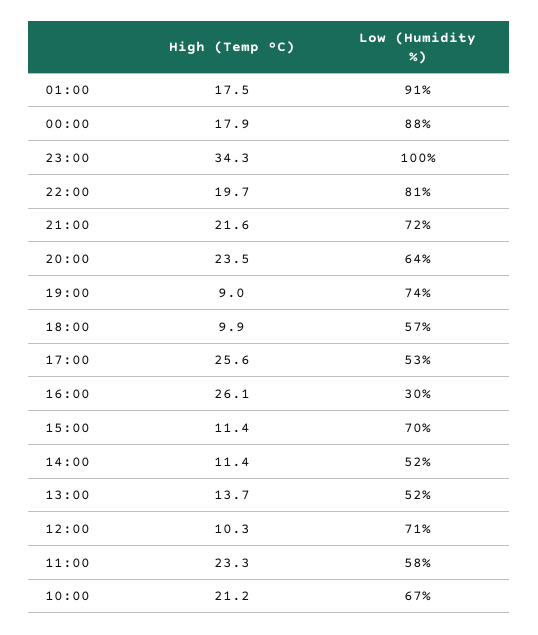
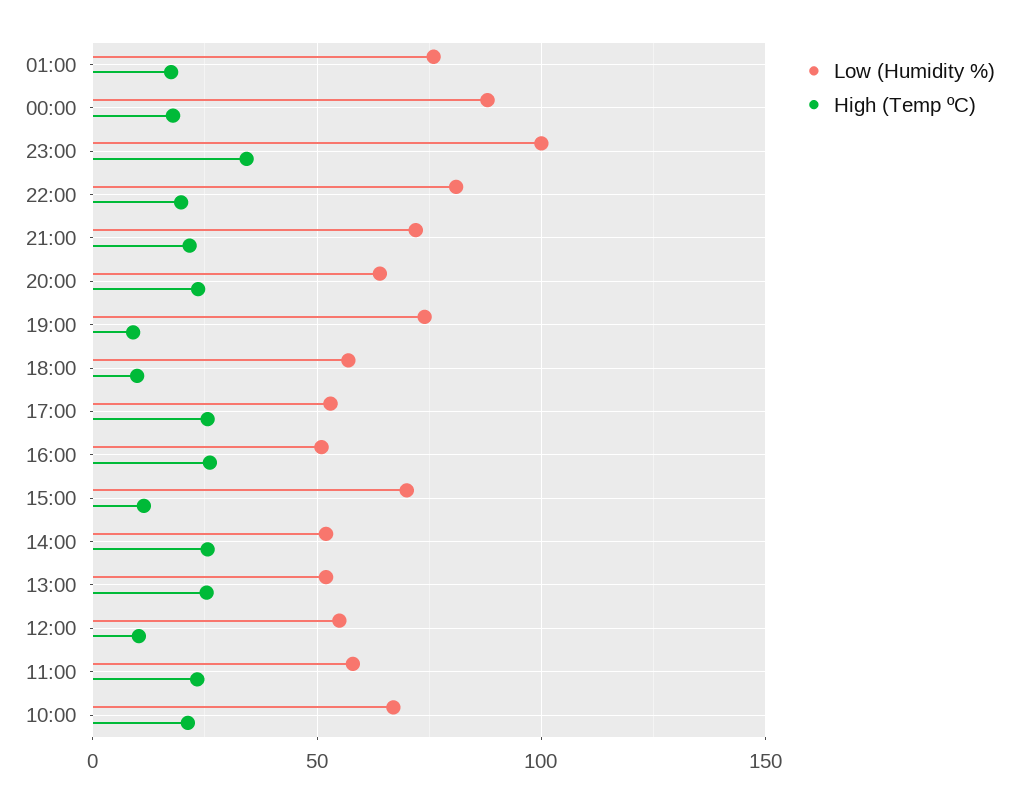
Low (Humidity %), 01:00: 91 -> 75
Low (Humidity %), 16:00: 30 -> 50
High (Temp ºC), 14:00: 11.4 -> 25
High (Temp ºC), 13:00: 13.7 -> 25
Low (Humidity %), 12:00: 71 -> 55

